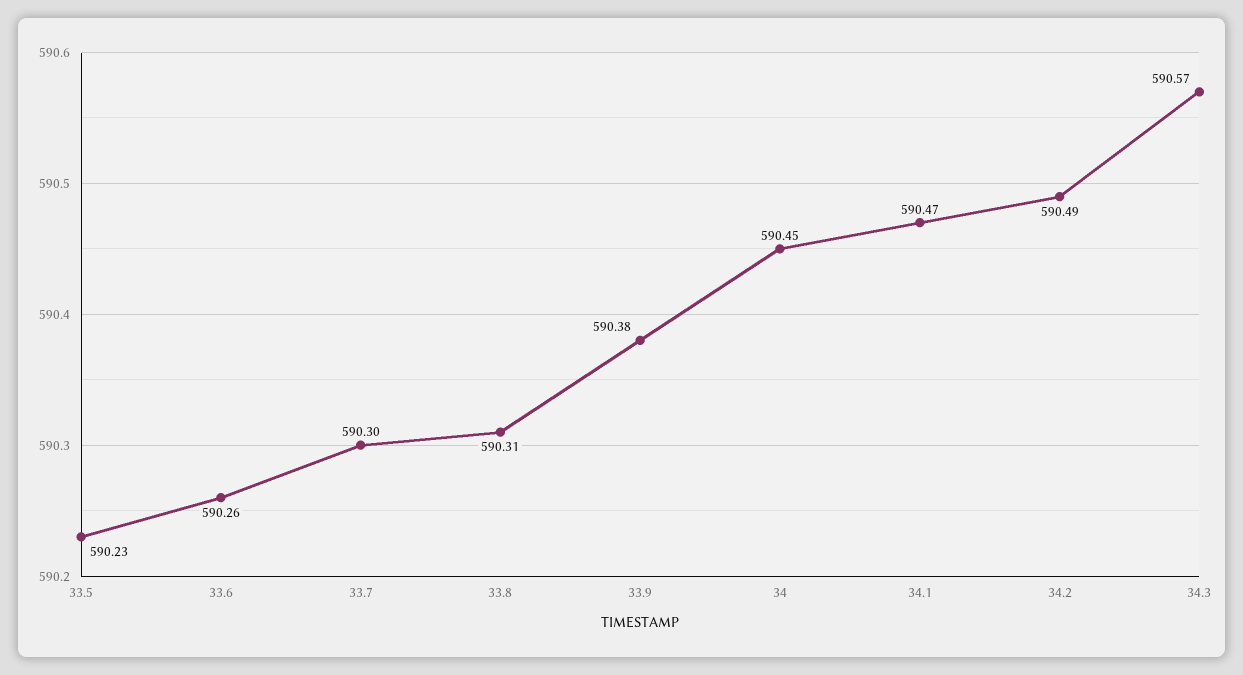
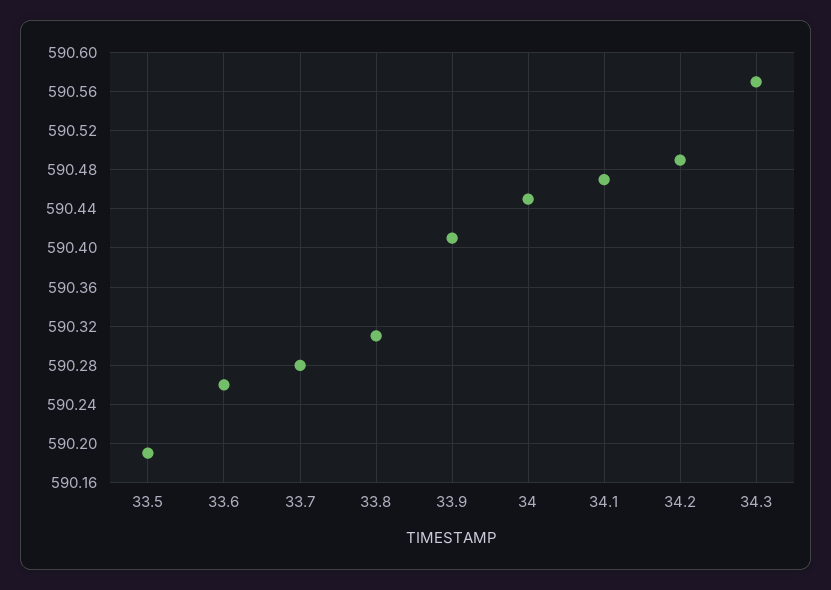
33.5: 590.23 -> 590.19
33.7: 590.3 -> 590.28
33.9: 590.38 -> 590.41

